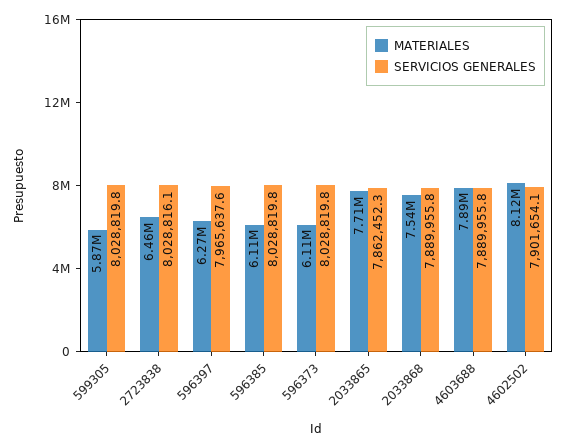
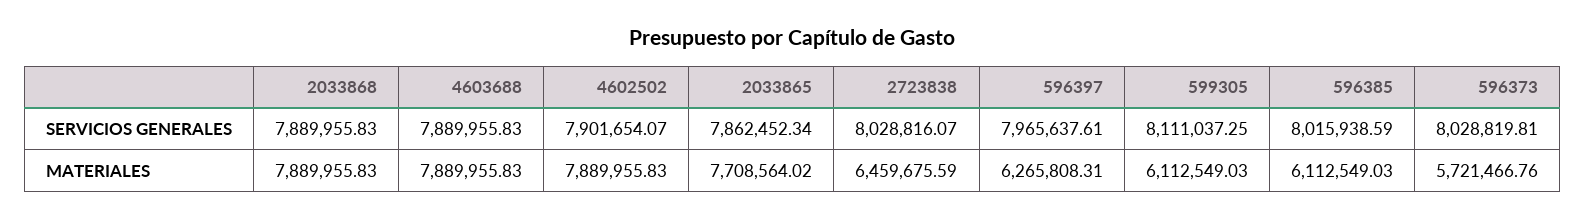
MATERIALES, 599305: 5870000 -> 6112549.03
SERVICIOS GENERALES, 599305: 8028819.8 -> 8111037.25
SERVICIOS GENERALES, 596385: 8028819.8 -> 8015938.59
MATERIALES, 596373: 6110000 -> 5721466.76
MATERIALES, 2033868: 7540000 -> 7889955.83
MATERIALES, 4602502: 8120000 -> 7889955.83

